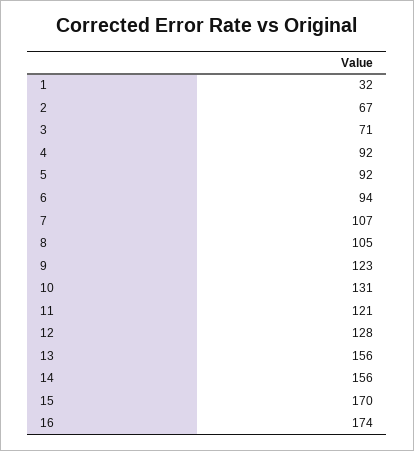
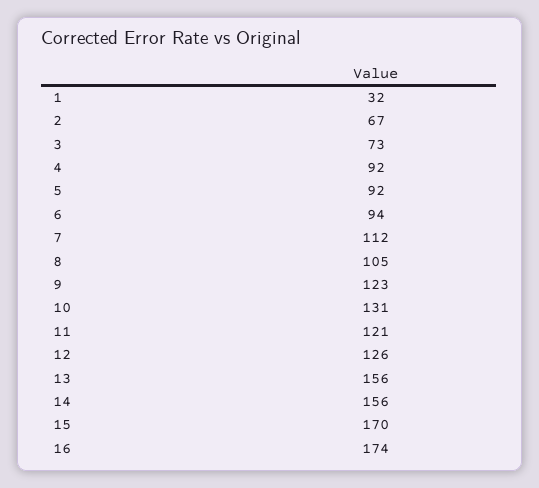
3: 71 -> 73
7: 107 -> 112
12: 128 -> 126

